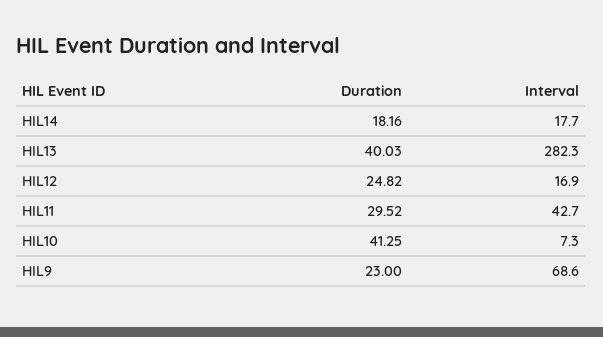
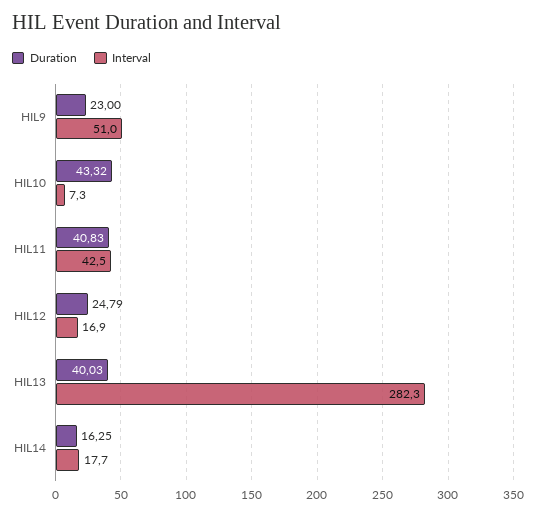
Duration, HIL14: 18.16 -> 16.25
Duration, HIL12: 24.82 -> 24.79
Duration, HIL11: 29.52 -> 40.83
Interval, HIL11: 42.7 -> 42.5
Duration, HIL10: 41.25 -> 43.32
Interval, HIL9: 68.6 -> 51

